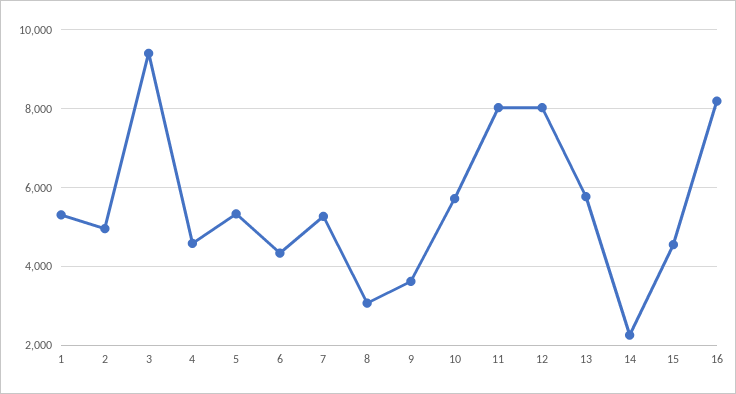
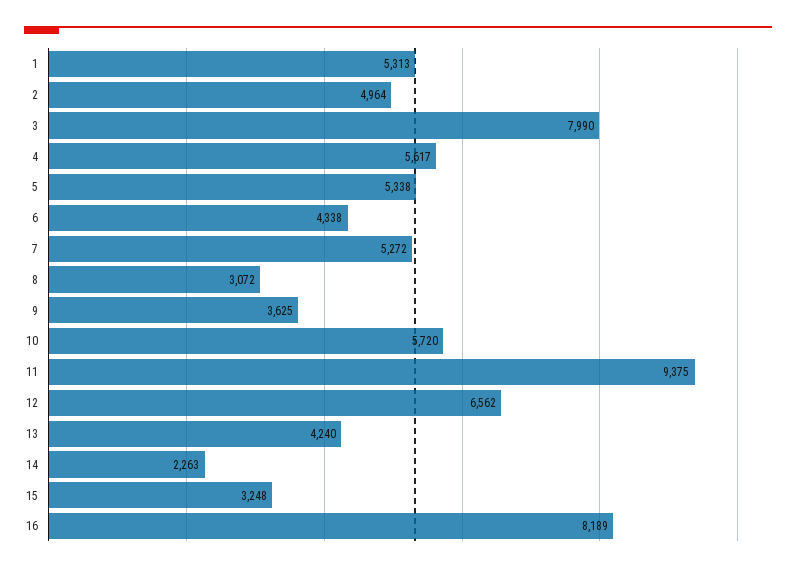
3: 9400 -> 7990
4: 4600 -> 5617
11: 8000 -> 9375
12: 8000 -> 6562
13: 5800 -> 4240
15: 4600 -> 3248

